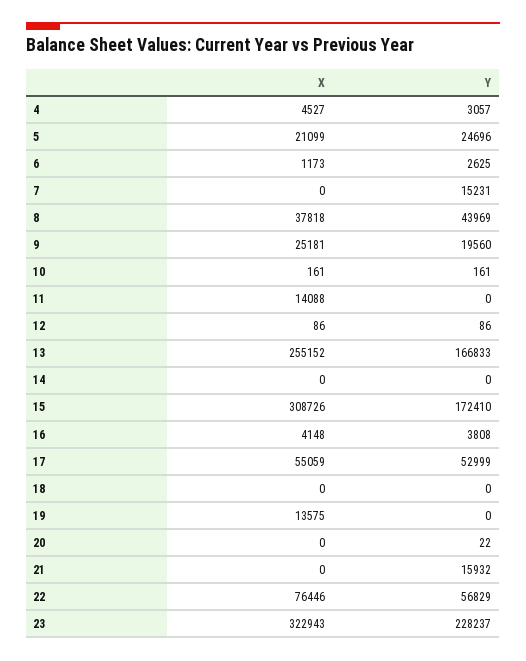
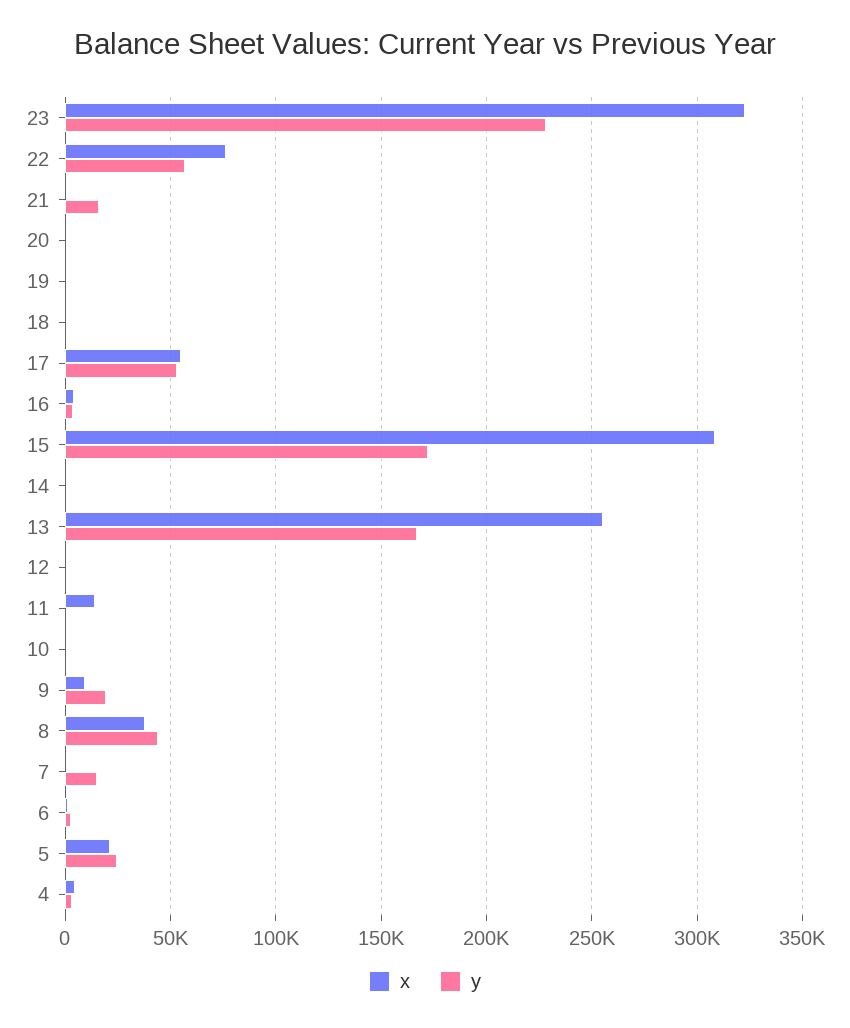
X, 9: 25181 -> 10000
X, 19: 13575 -> 0

